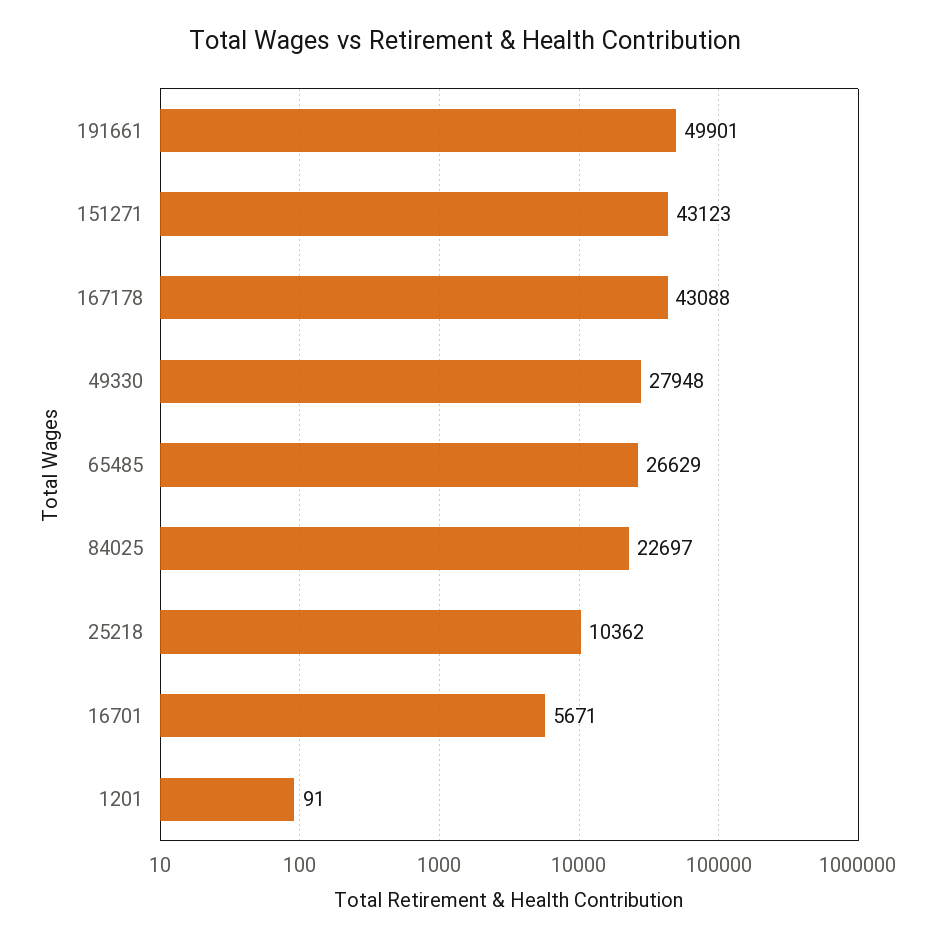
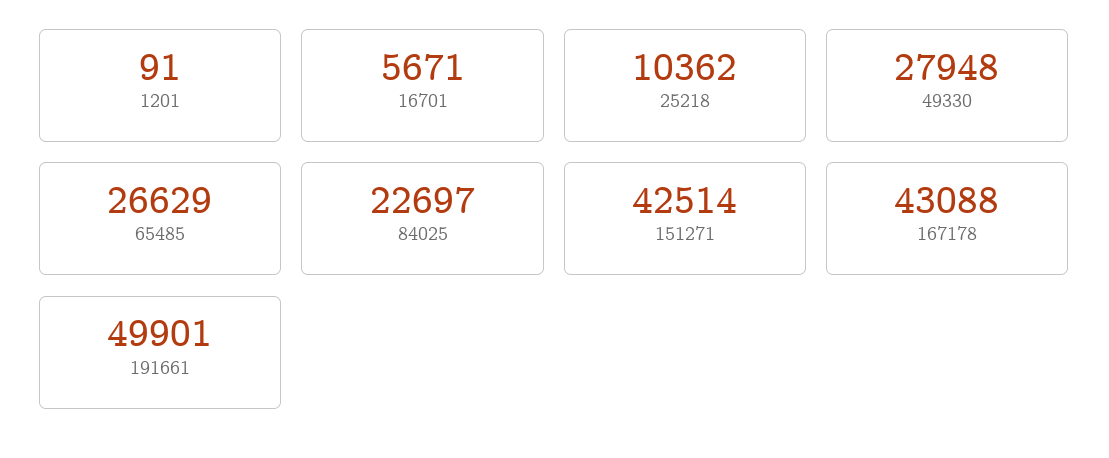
151271: 43123 -> 42514

